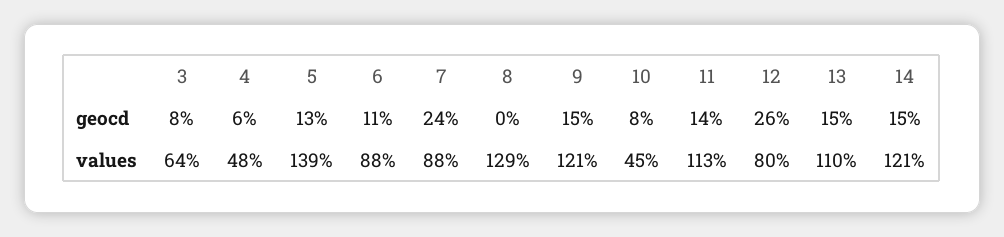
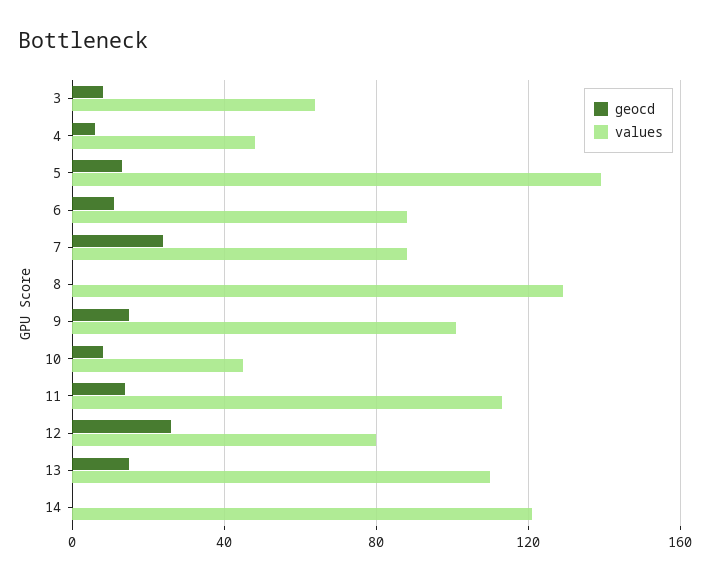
geocd, 14: 15 -> 0
values, 9: 121 -> 100

